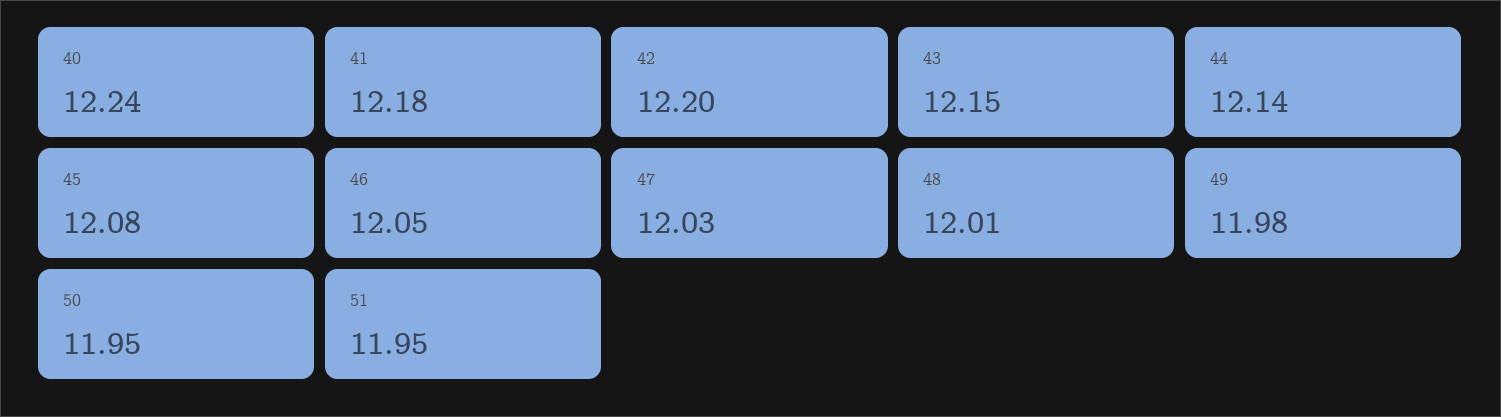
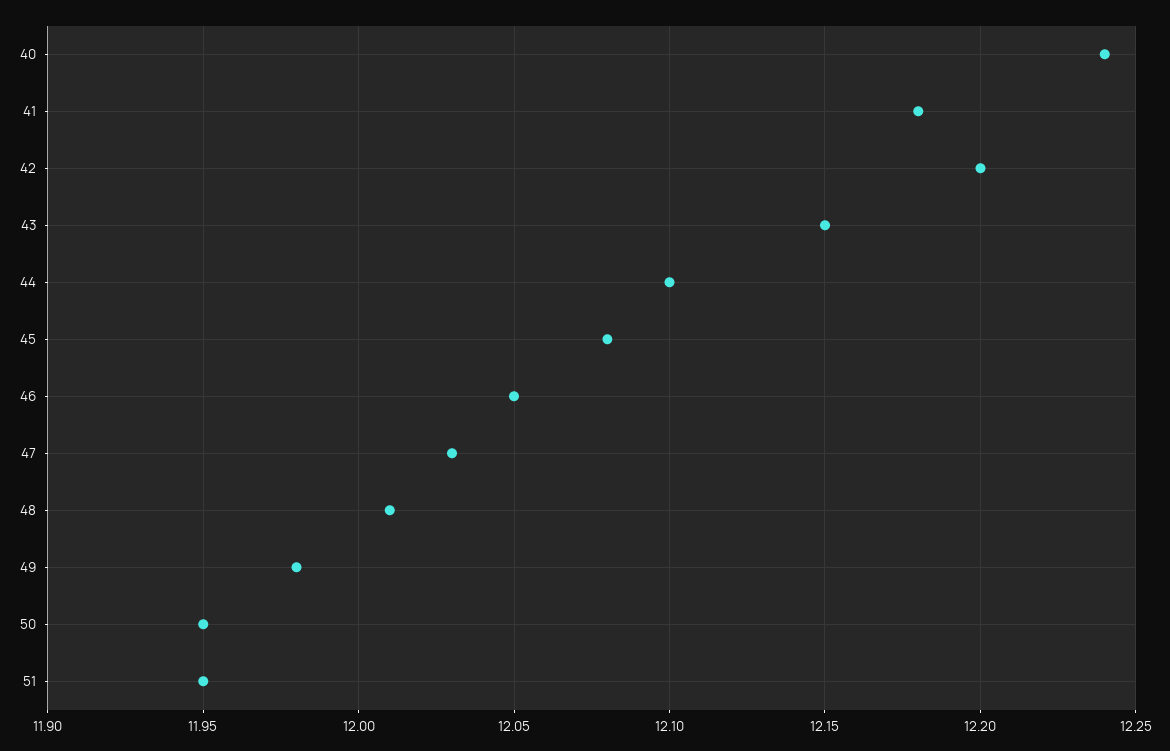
44: 12.14 -> 12.1

